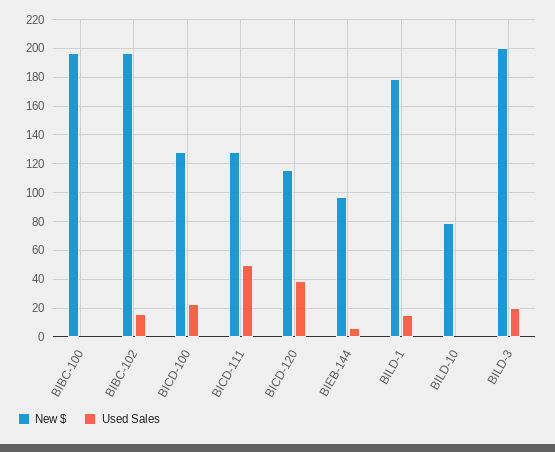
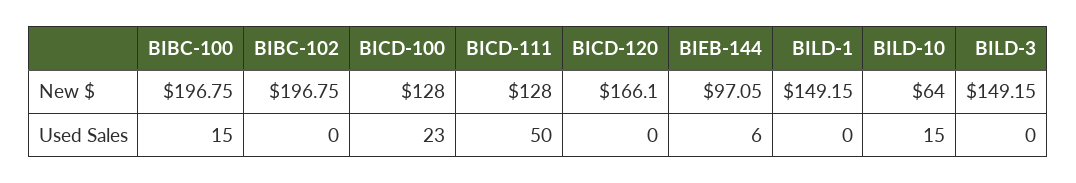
Used Sales, BIBC-100: 0 -> 15
Used Sales, BIBC-102: 15 -> 0
New $, BICD-120: 115 -> 166.1
Used Sales, BICD-120: 40 -> 0
New $, BILD-1: 180 -> 149.15
Used Sales, BILD-1: 15 -> 0
New $, BILD-10: 80 -> 64
Used Sales, BILD-10: 0 -> 15
New $, BILD-3: 200 -> 149.15
Used Sales, BILD-3: 20 -> 0

